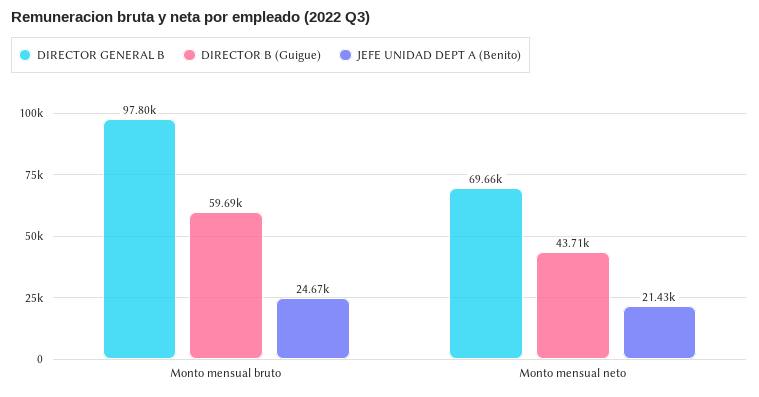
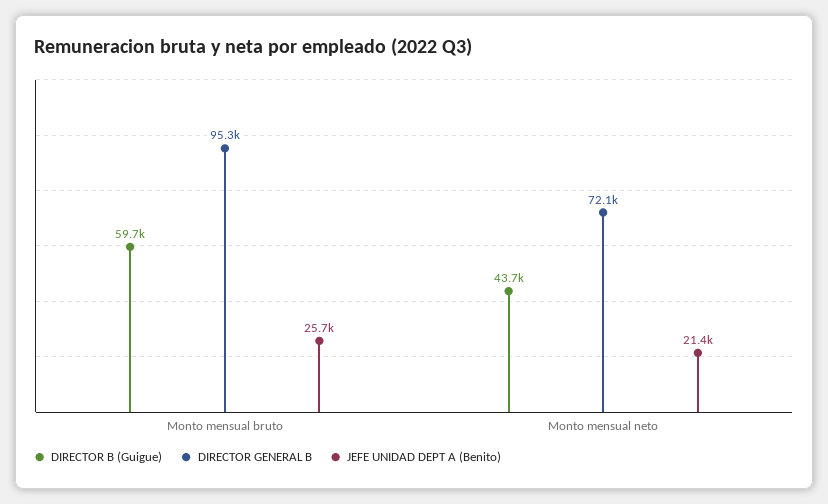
DIRECTOR GENERAL B, Monto mensual bruto: 97800 -> 95300
JEFE UNIDAD DEPT A (Benito), Monto mensual bruto: 24670 -> 25700
DIRECTOR GENERAL B, Monto mensual neto: 69660 -> 72100

